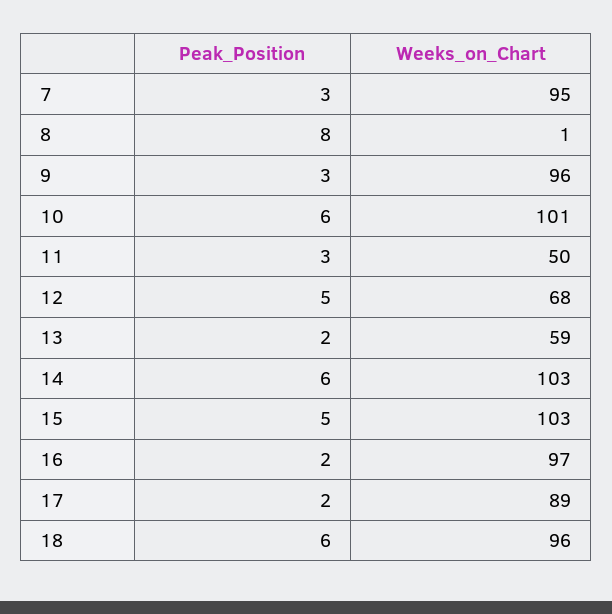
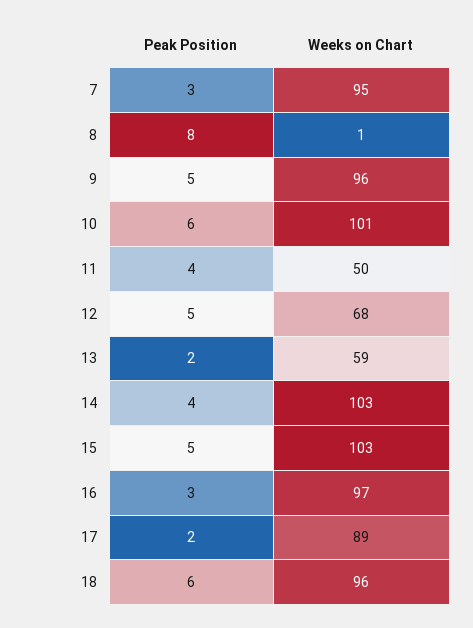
Peak_Position, 9: 3 -> 5
Peak_Position, 11: 3 -> 4
Peak_Position, 14: 6 -> 4
Peak_Position, 16: 2 -> 3

